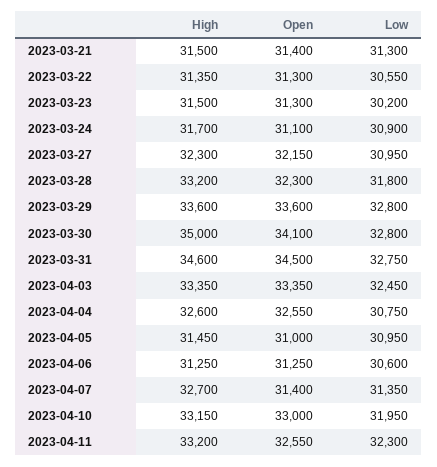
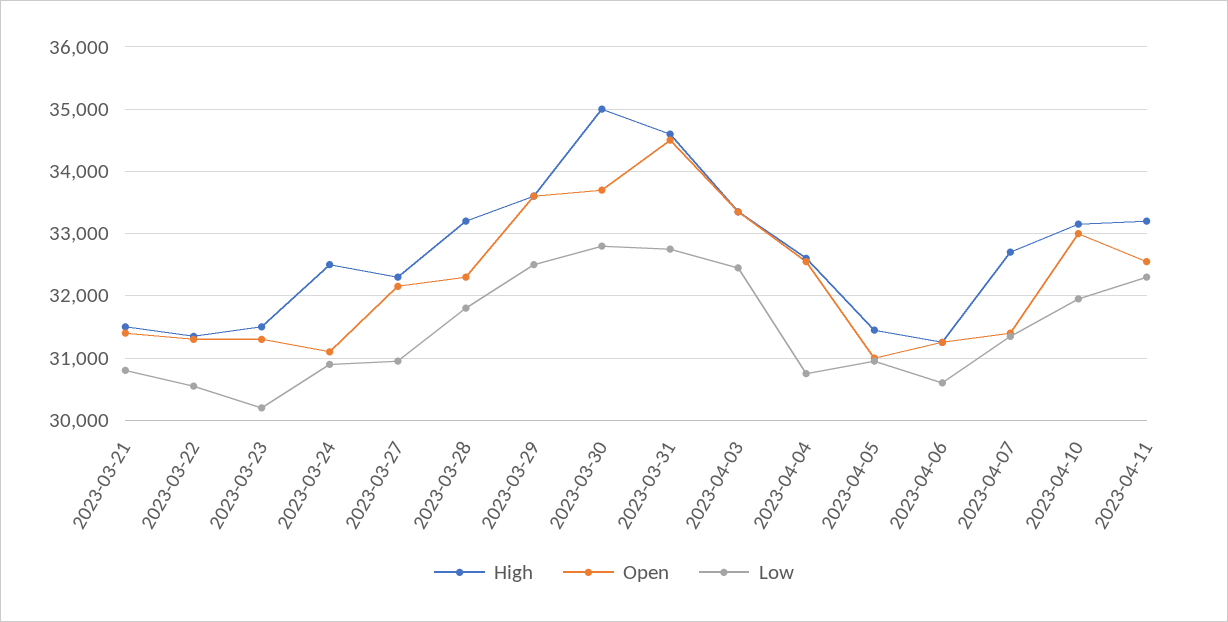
Low, 2023-03-21: 31300 -> 30800
High, 2023-03-24: 31700 -> 32500
Low, 2023-03-29: 32800 -> 32500
Open, 2023-03-30: 34100 -> 33700

